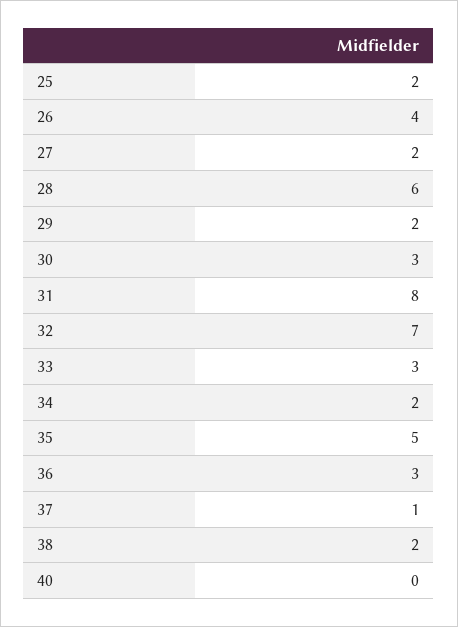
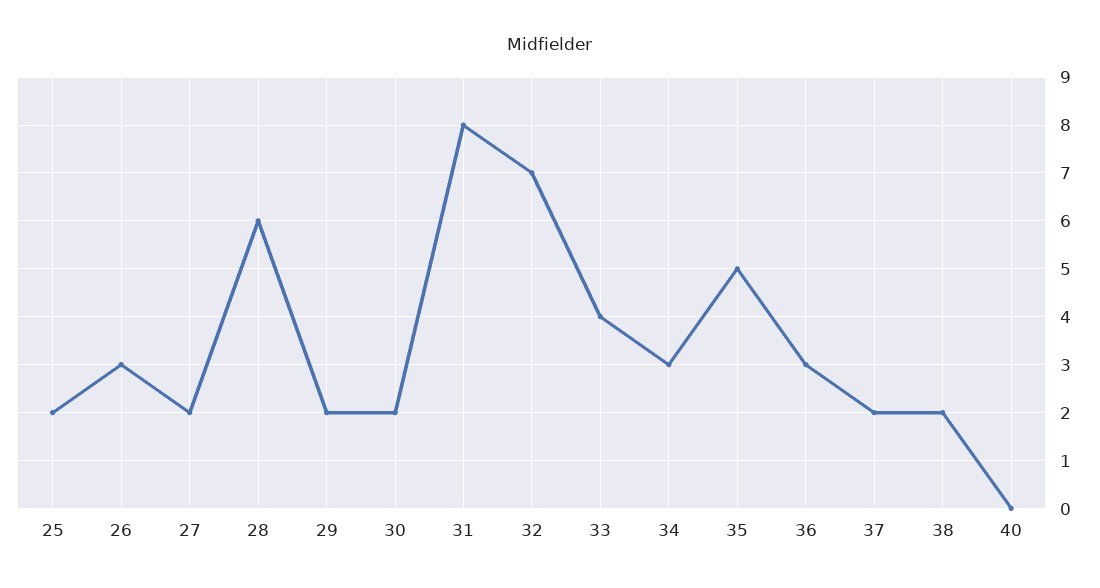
26: 4 -> 3
30: 3 -> 2
33: 3 -> 4
34: 2 -> 3
37: 1 -> 2

